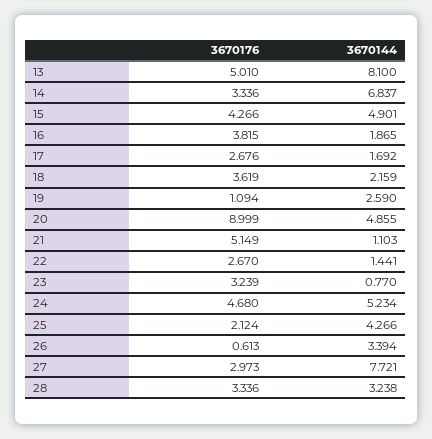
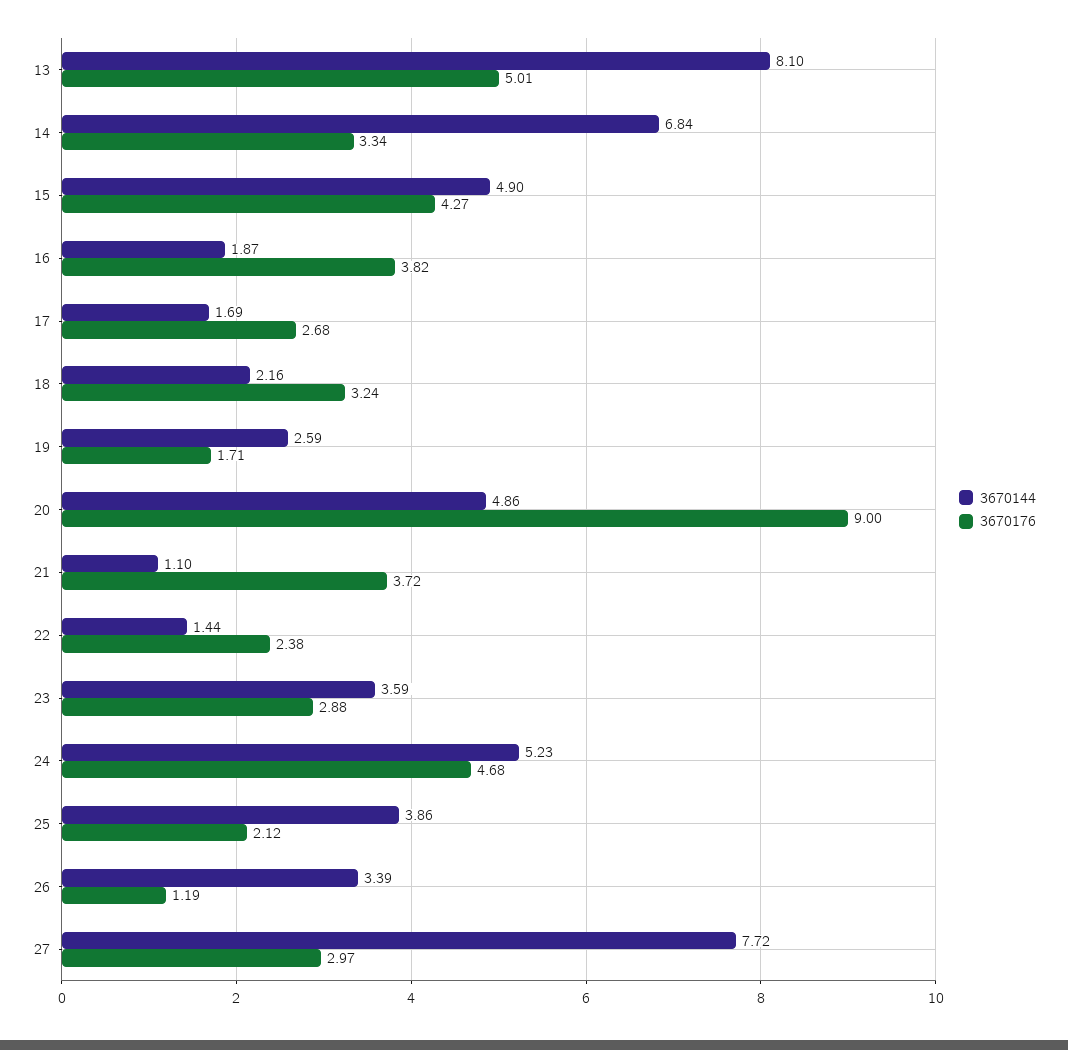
3670176, 18: 3.619 -> 3.24
3670176, 19: 1.094 -> 1.71
3670176, 21: 5.149 -> 3.72
3670176, 22: 2.67 -> 2.38
3670176, 23: 3.239 -> 2.88
3670144, 23: 0.77 -> 3.59
3670144, 25: 4.266 -> 3.86
3670176, 26: 0.613 -> 1.19
3670176, 28: 3.336 -> none
3670144, 28: 3.238 -> none

